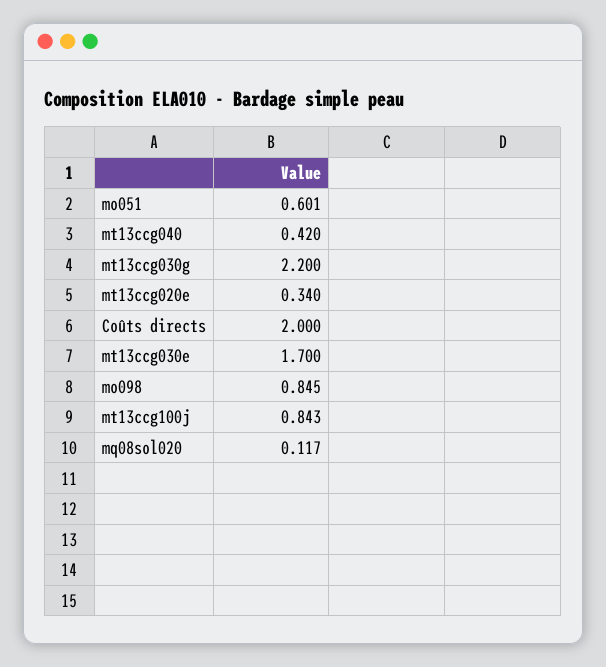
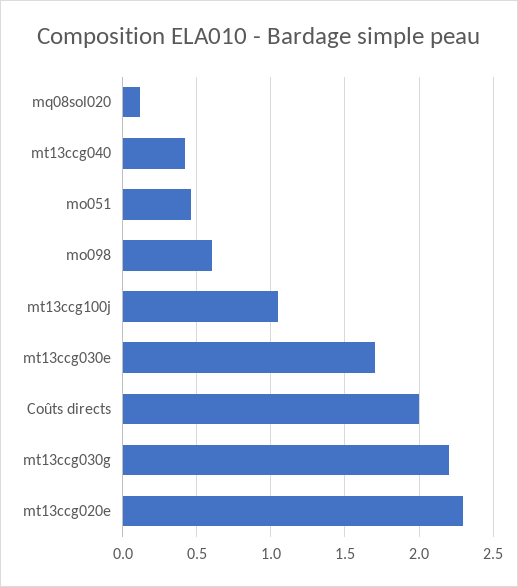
mo051: 0.601 -> 0.45
mt13ccg020e: 0.34 -> 2.3
mo098: 0.845 -> 0.6
mt13ccg100j: 0.843 -> 1.05

